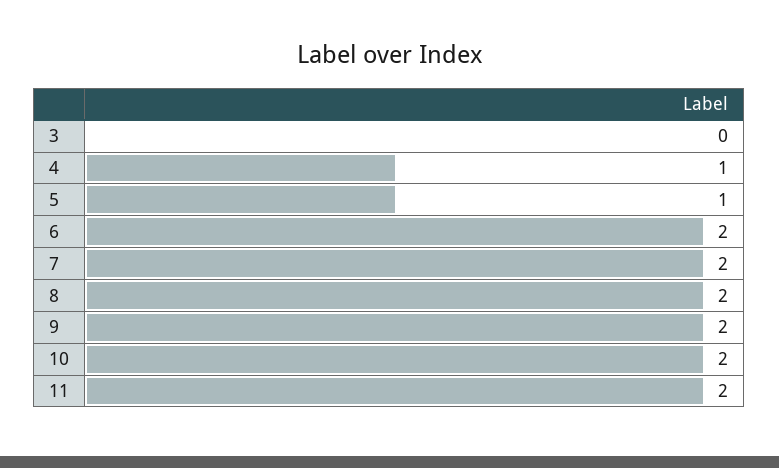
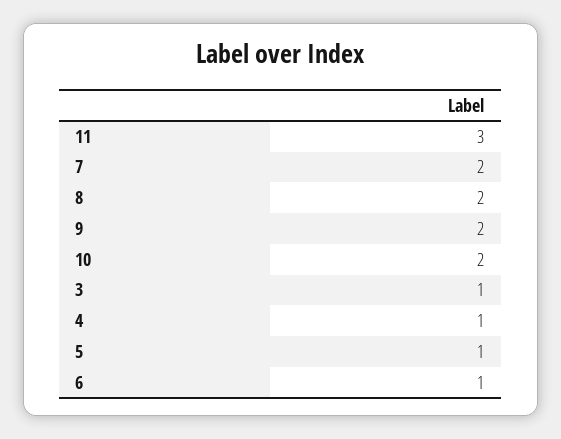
3: 0 -> 1
6: 2 -> 1
11: 2 -> 3

